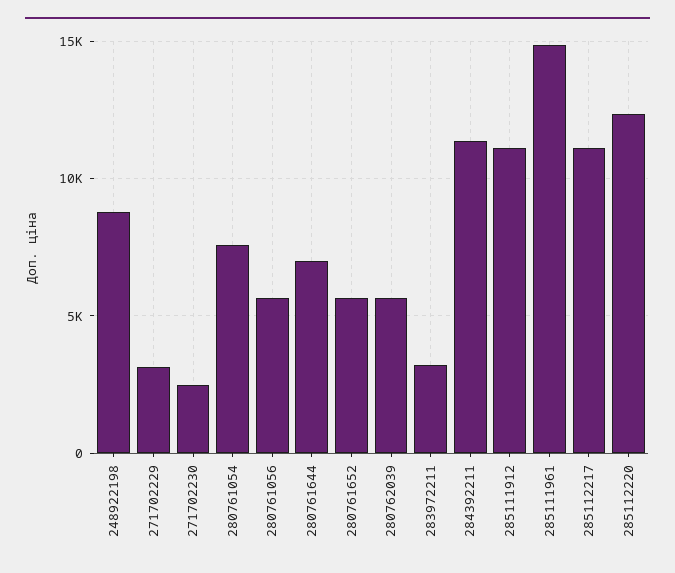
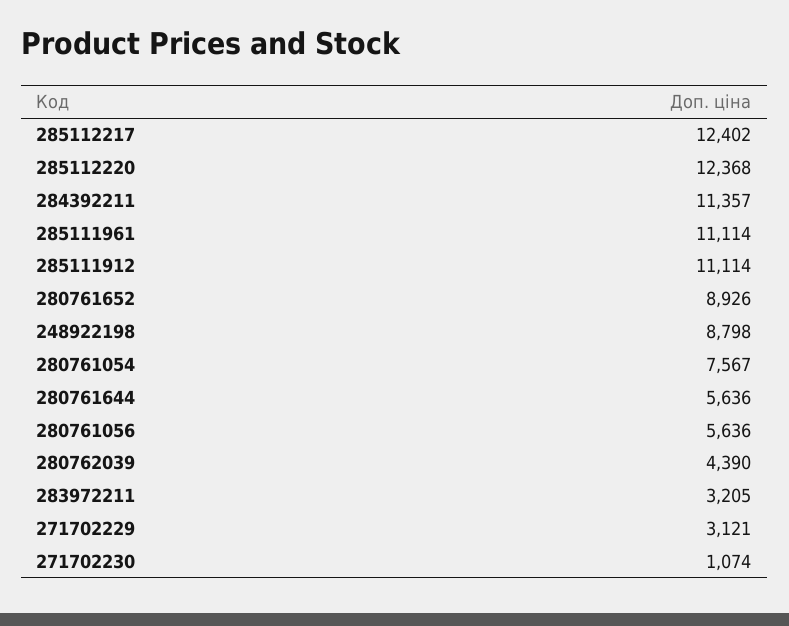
271702230: 2500 -> 1074
280761644: 7000 -> 5636
280761652: 5500 -> 8926
280762039: 5500 -> 4390
285111961: 15000 -> 11114
285112217: 11000 -> 12402

